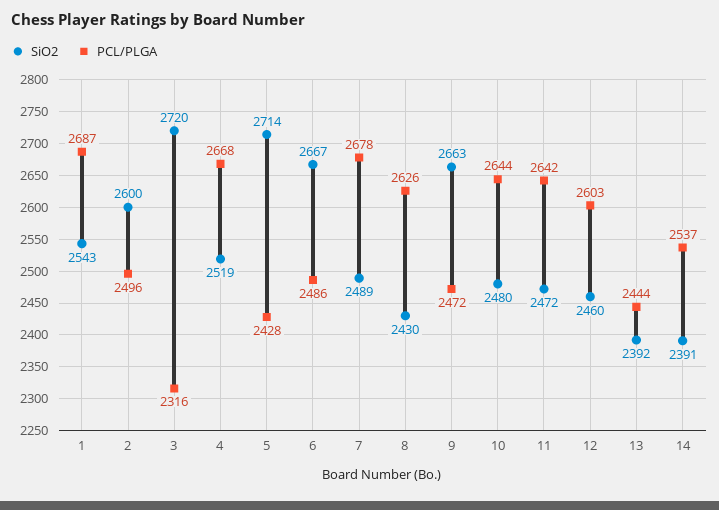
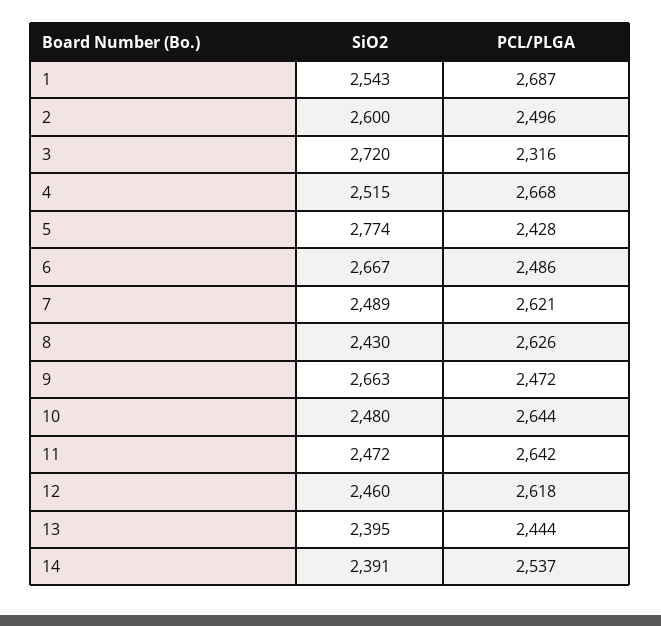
SiO2, 4: 2519 -> 2515
SiO2, 5: 2714 -> 2774
PCL/PLGA, 7: 2678 -> 2621
PCL/PLGA, 12: 2603 -> 2618
SiO2, 13: 2392 -> 2395

